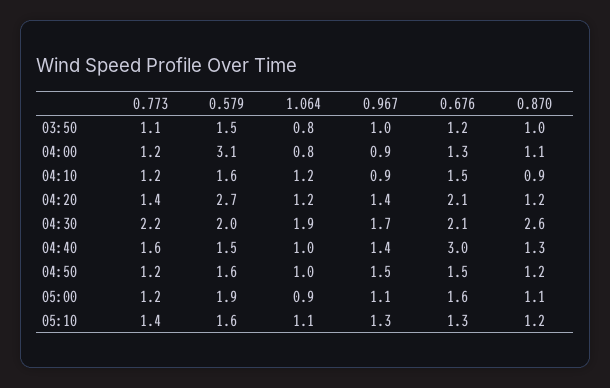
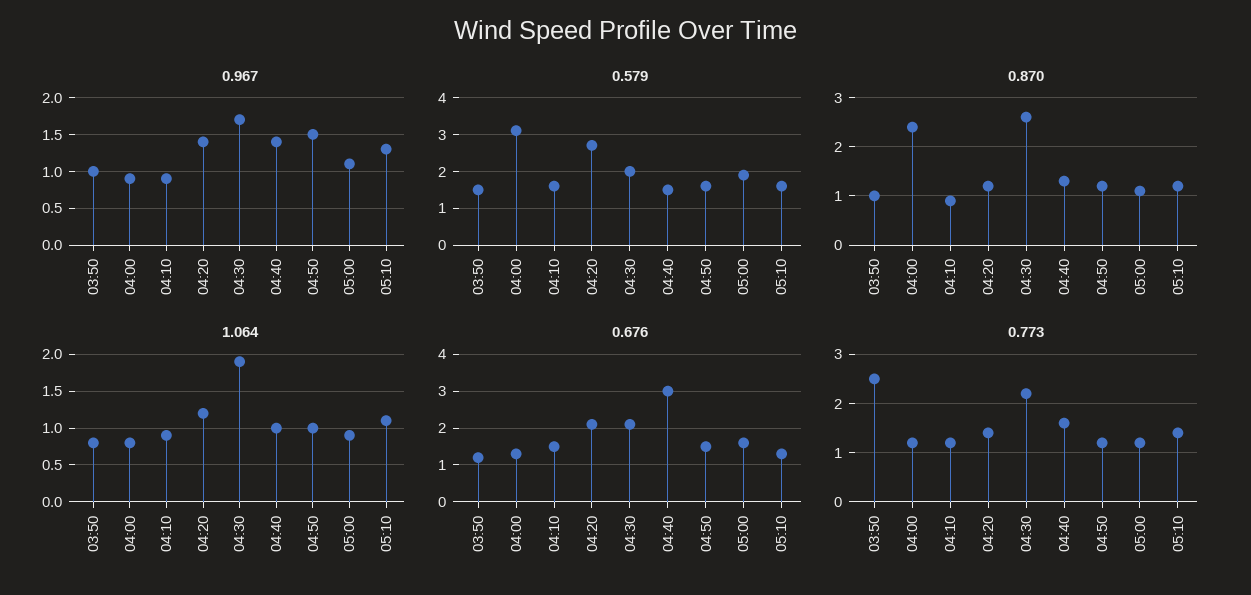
0.773, 03:50: 1.1 -> 2.5
0.870, 04:00: 1.1 -> 2.5
1.064, 04:10: 1.2 -> 0.9

